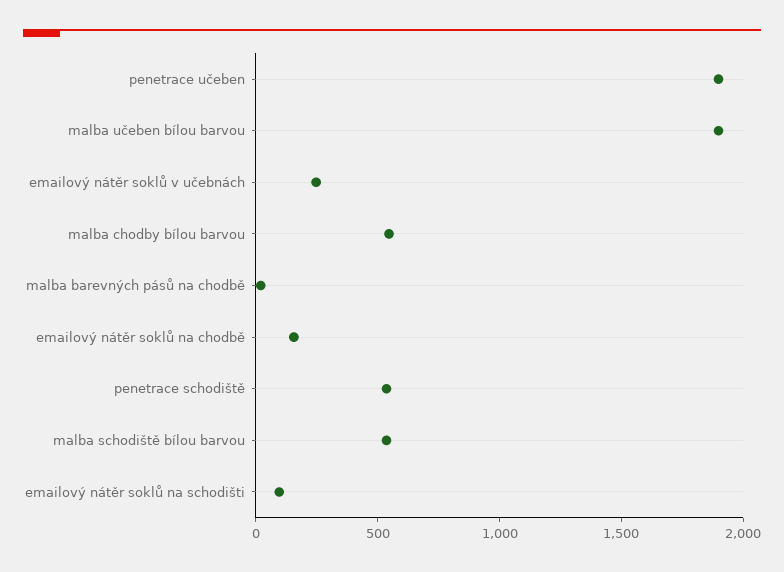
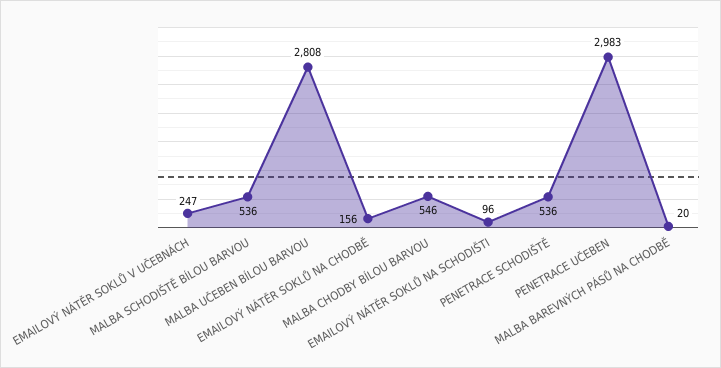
penetrace učeben: 1900 -> 2983
malba učeben bílou barvou: 1900 -> 2808

